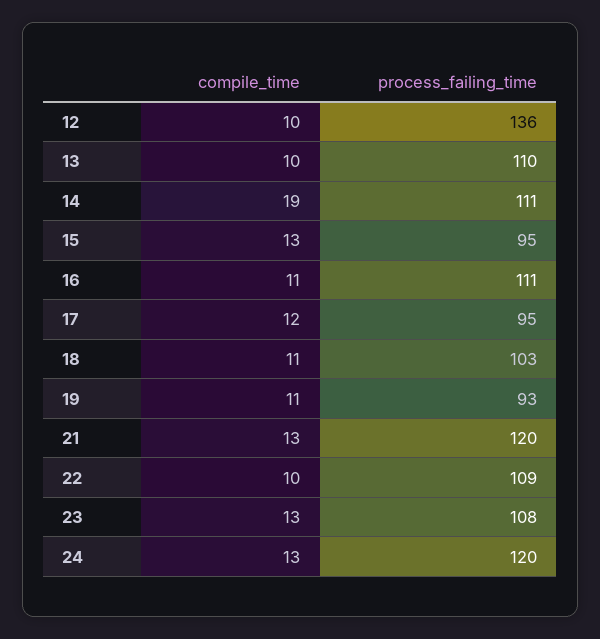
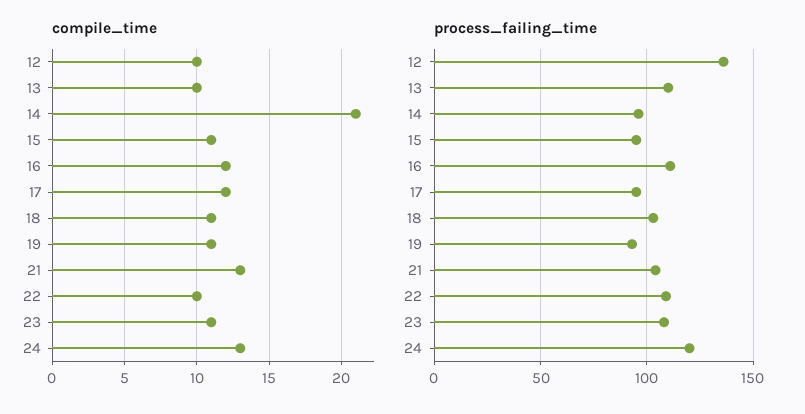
compile_time, 14: 19 -> 21
process_failing_time, 14: 111 -> 95
compile_time, 15: 13 -> 11
compile_time, 16: 11 -> 12
process_failing_time, 21: 120 -> 105
compile_time, 23: 13 -> 11

